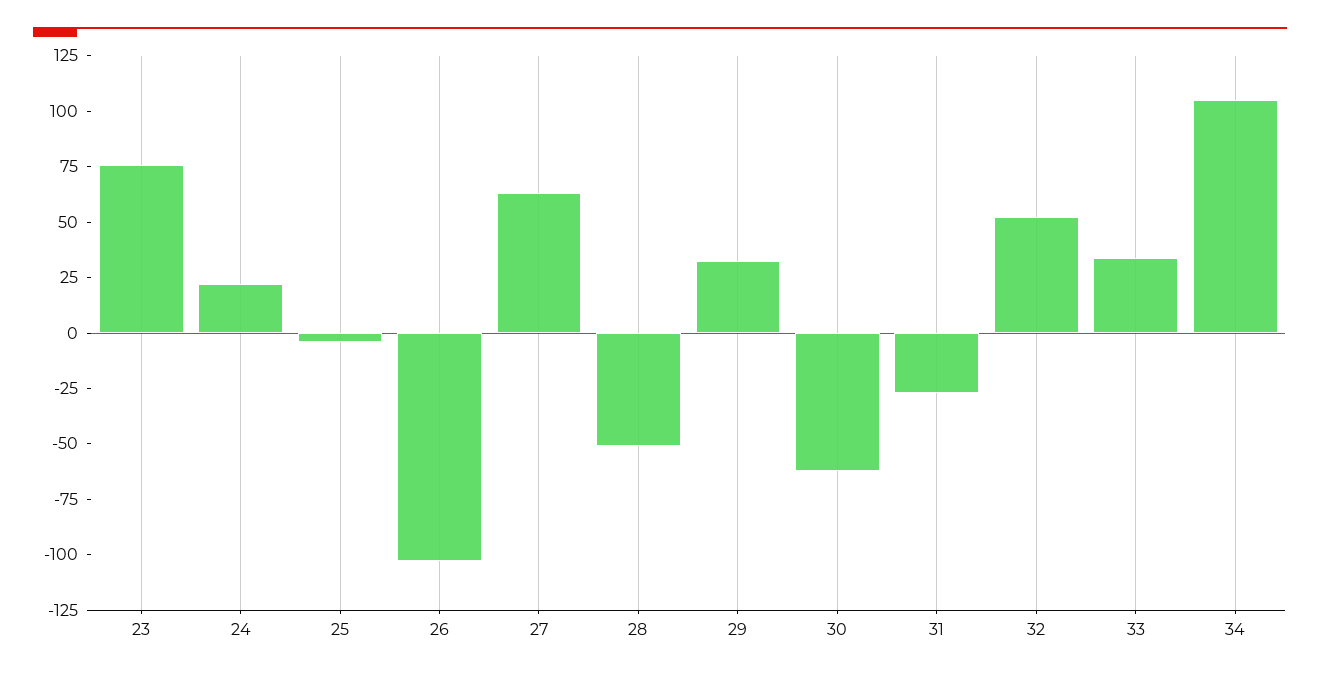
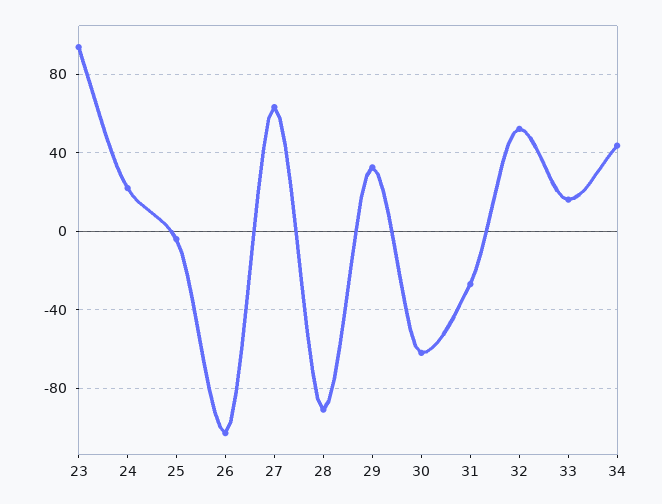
23: 75 -> 95
28: -50 -> -90
33: 35 -> 15
34: 105 -> 45

